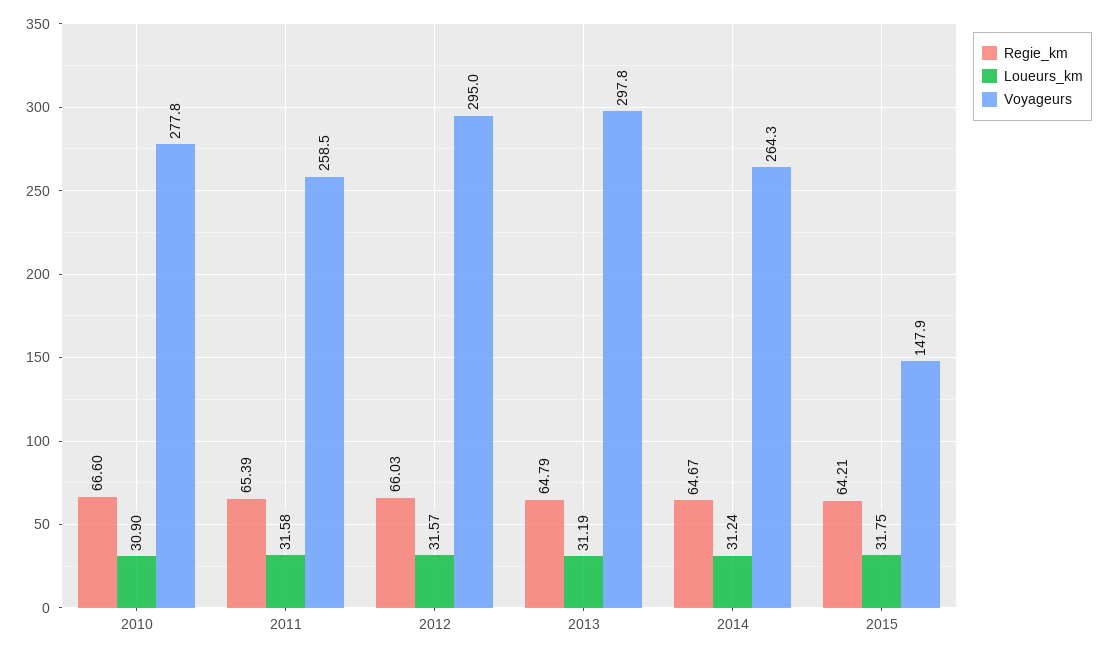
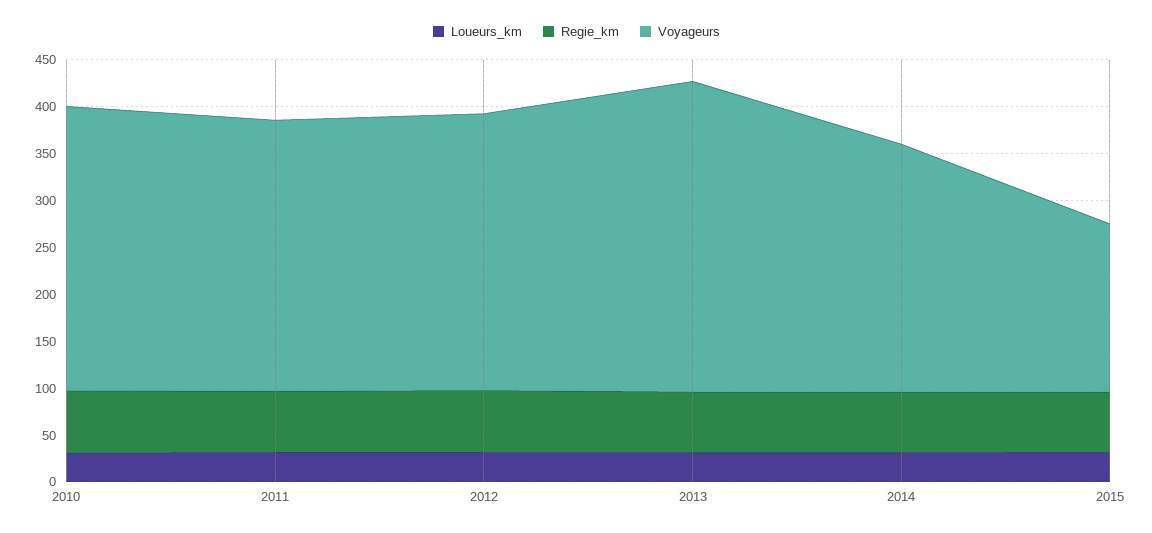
Voyageurs, 2010: 277.8 -> 300
Voyageurs, 2011: 258.5 -> 290
Voyageurs, 2013: 297.8 -> 330
Voyageurs, 2015: 147.9 -> 180

